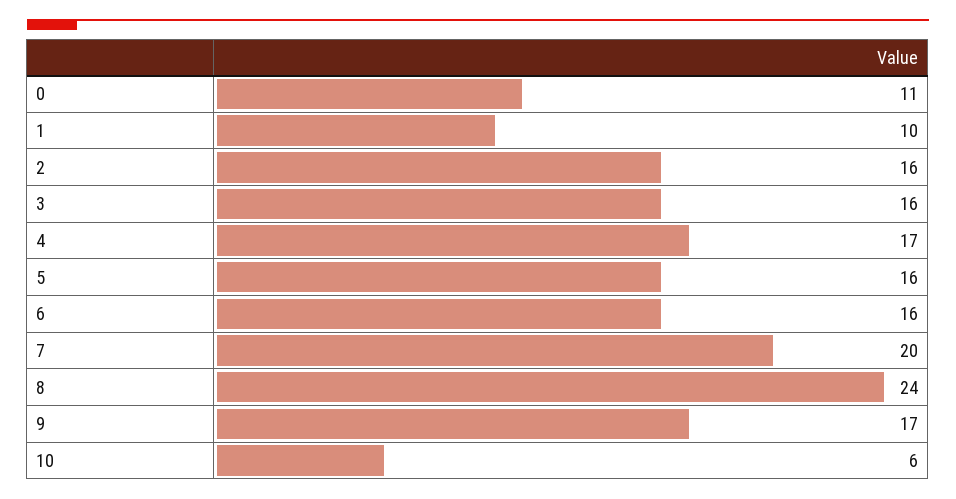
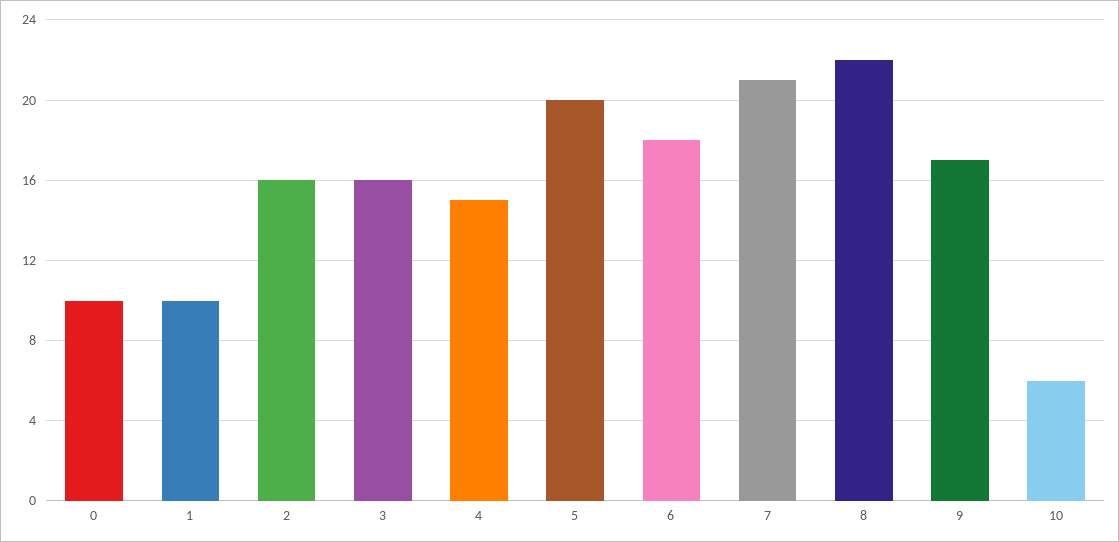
0: 11 -> 10
4: 17 -> 15
5: 16 -> 20
6: 16 -> 18
7: 20 -> 21
8: 24 -> 22

